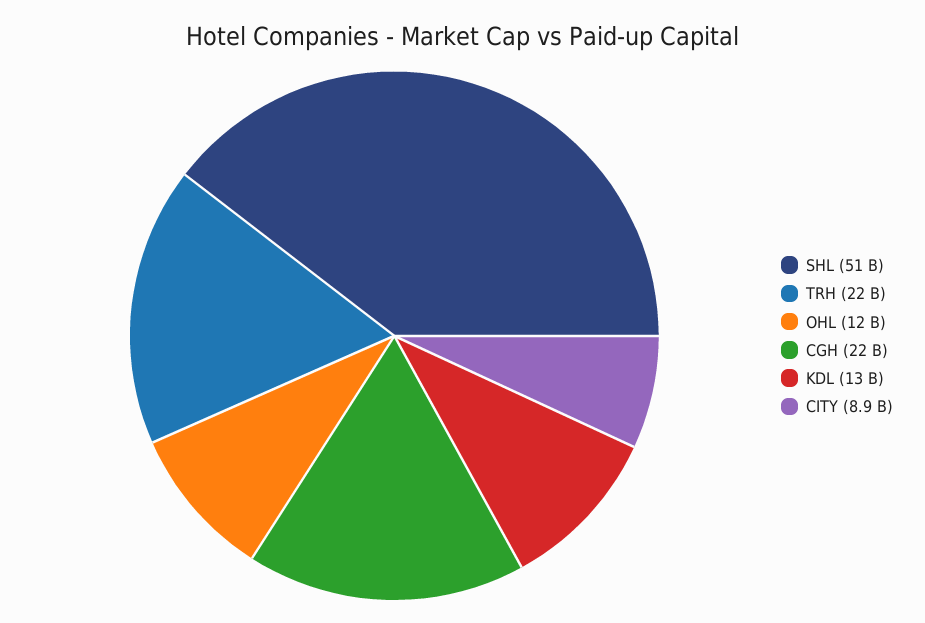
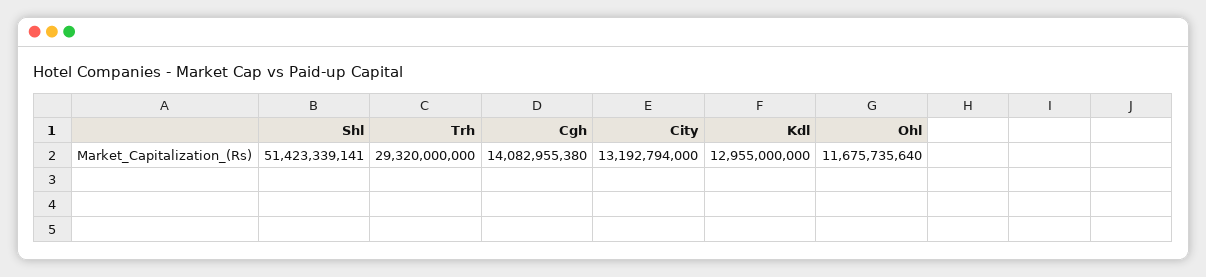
TRH: 22000000000 -> 29320000000
CGH: 22000000000 -> 14082955380
CITY: 8900000000 -> 13192794000

